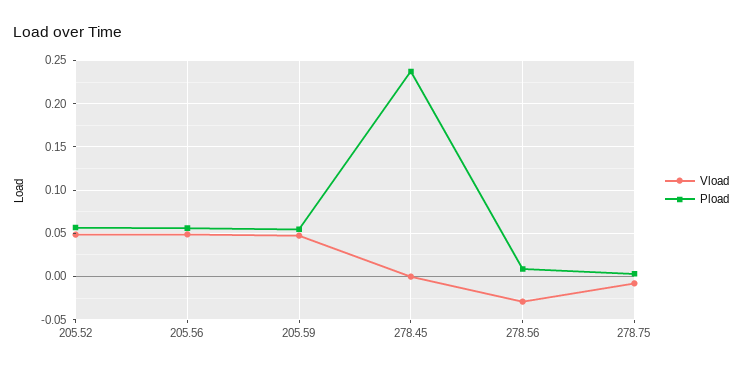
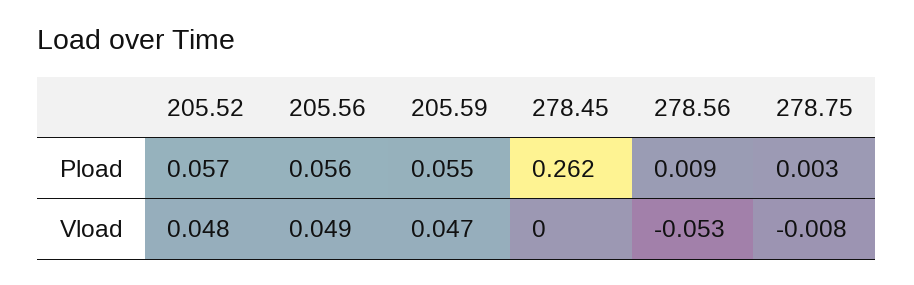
Pload, 278.45: 0.24 -> 0.262
Vload, 278.56: -0.03 -> -0.053

